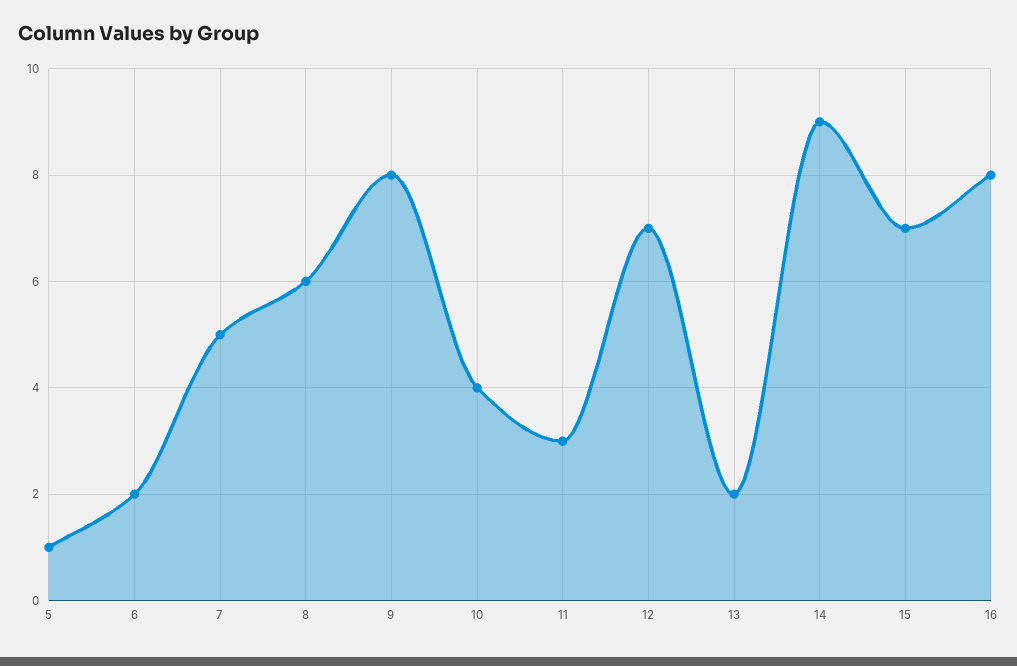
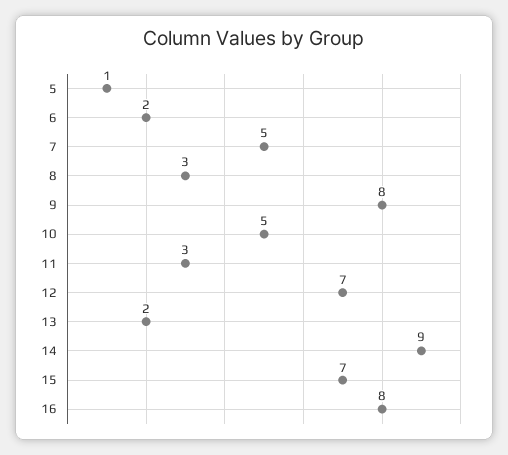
8: 6 -> 3
10: 4 -> 5

